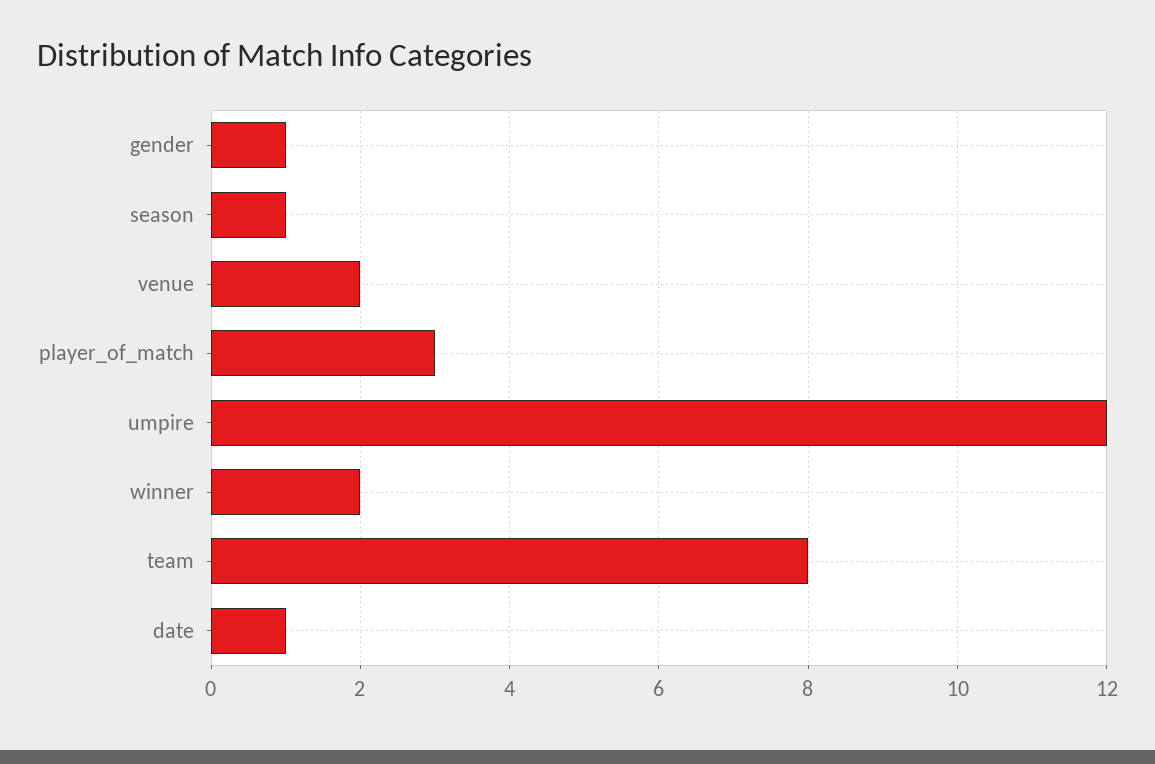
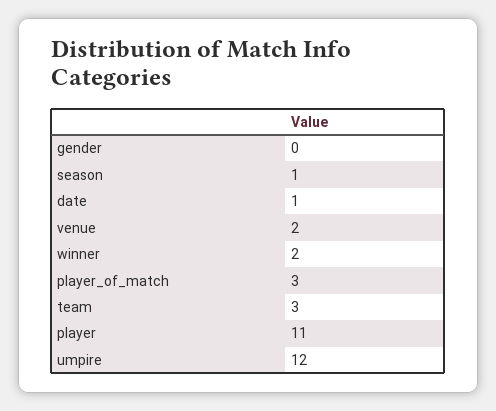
gender: 1 -> 0
team: 8 -> 3
player: none -> 11

